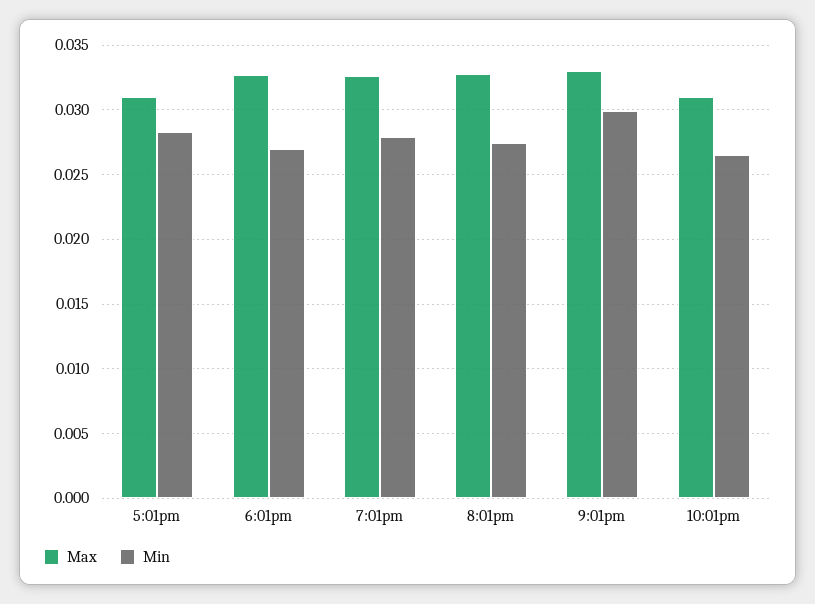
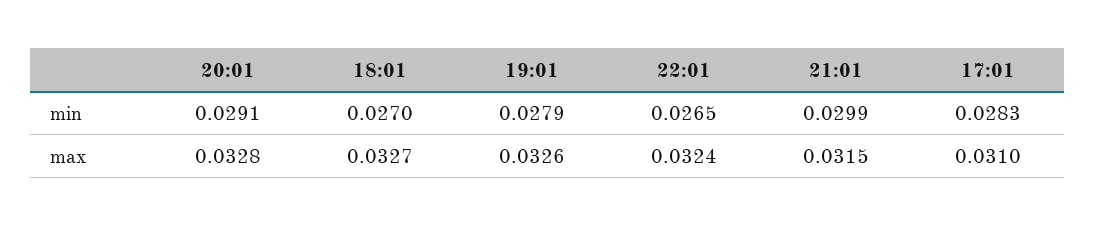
Min, 8:01pm: 0.0275 -> 0.0291
Max, 9:01pm: 0.033 -> 0.0315
Max, 10:01pm: 0.031 -> 0.0324

